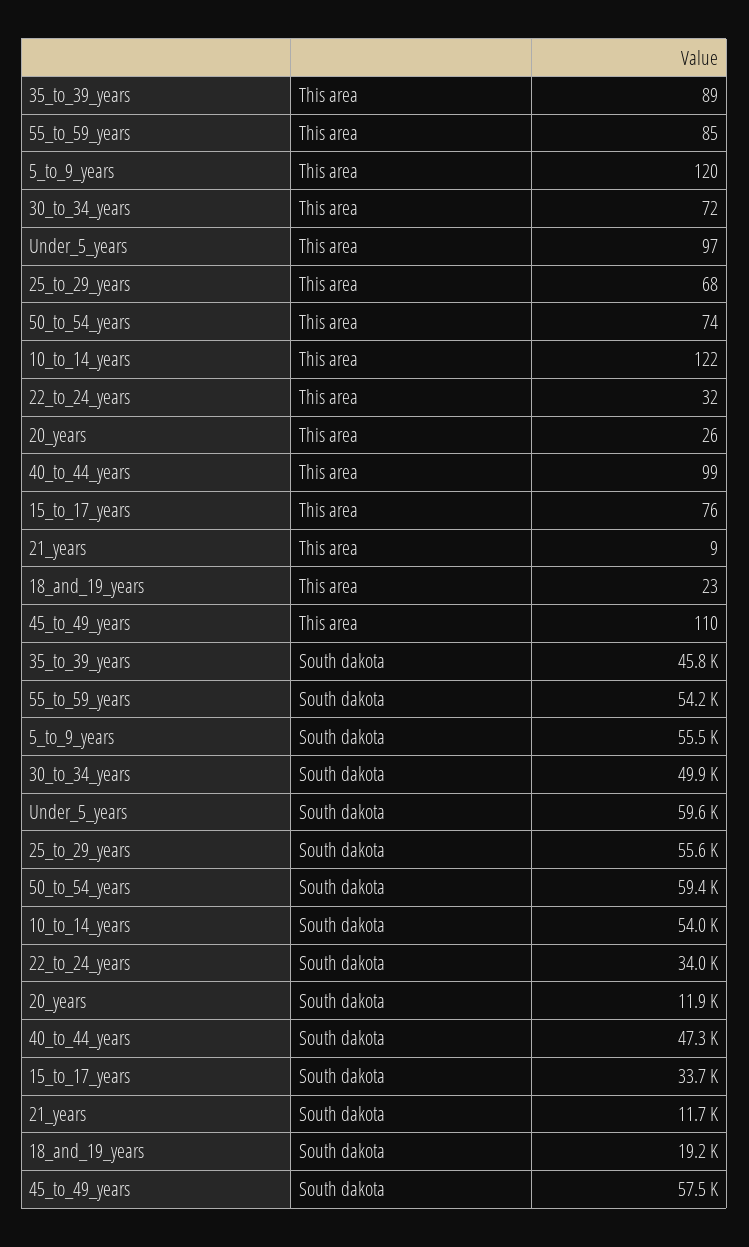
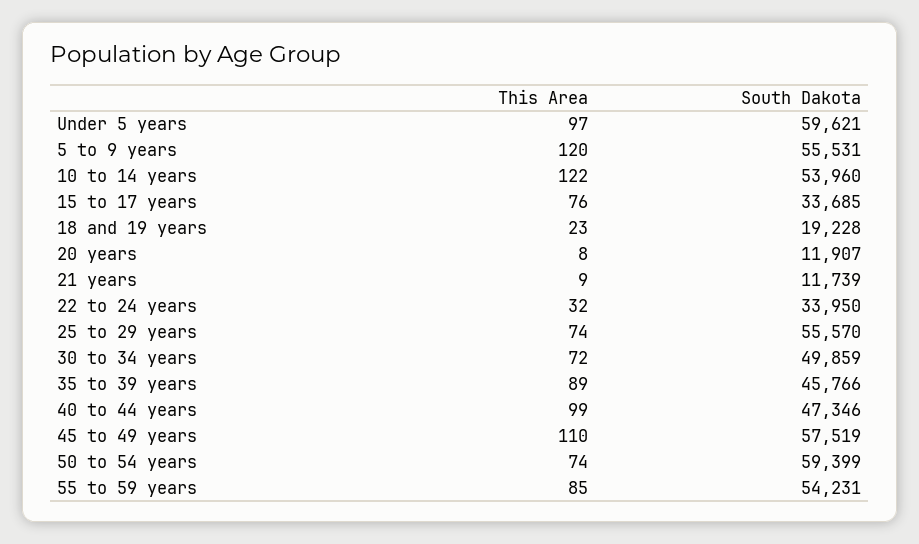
25_to_29_years, This area: 68 -> 74
20_years, This area: 26 -> 8

